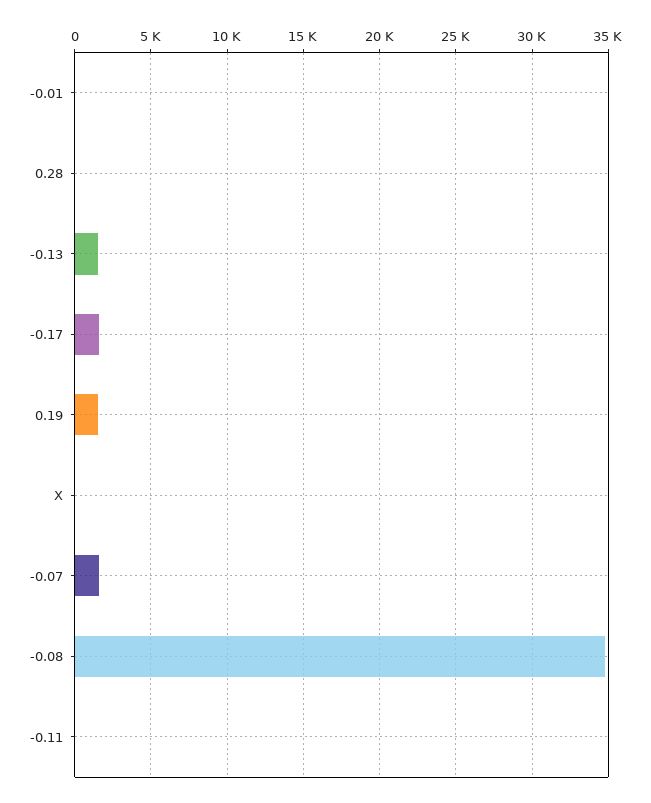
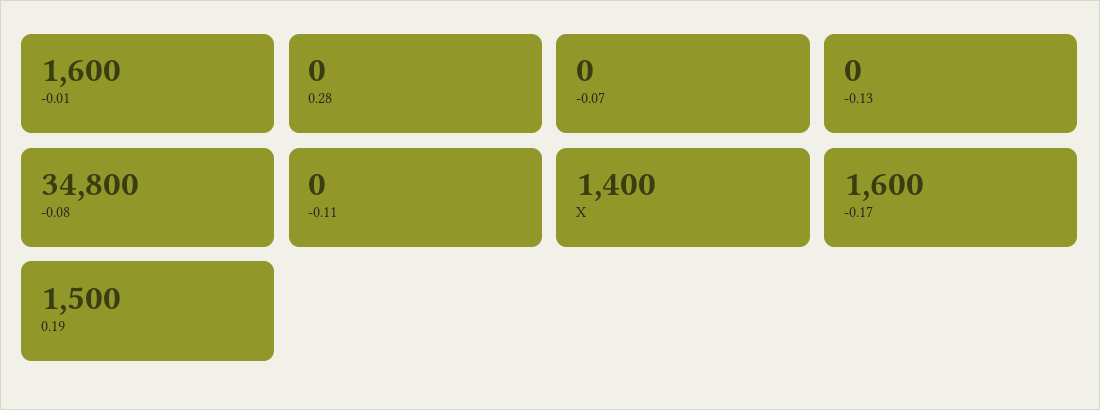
-0.01: 0 -> 1600
-0.13: 1500 -> 0
X: 0 -> 1400
-0.07: 1500 -> 0

